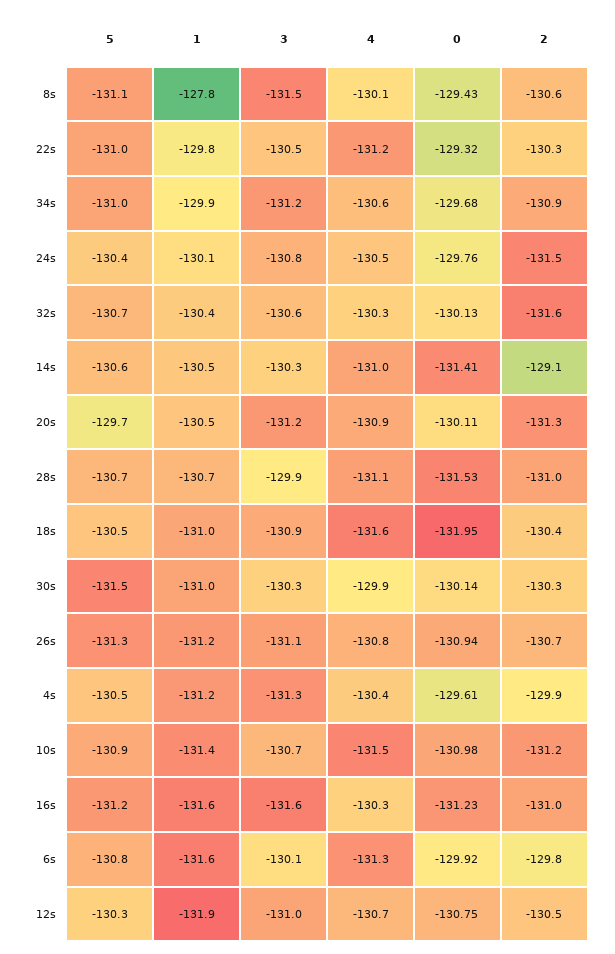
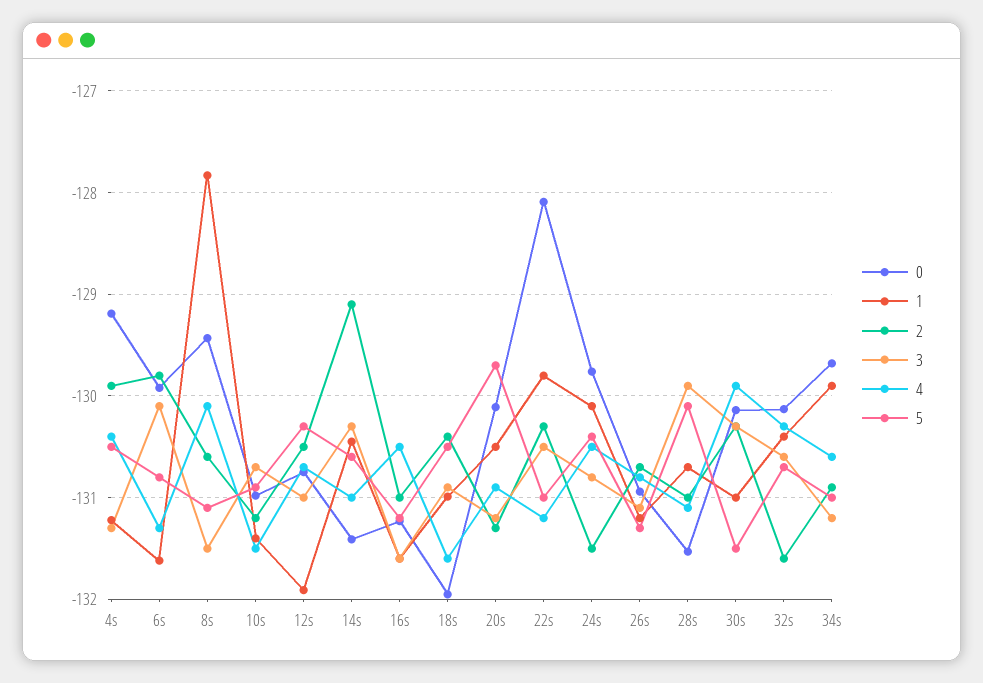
0, 22s: -129.32 -> -128.1
5, 28s: -130.7 -> -130.1
0, 4s: -129.61 -> -129.2
4, 16s: -130.3 -> -130.5

